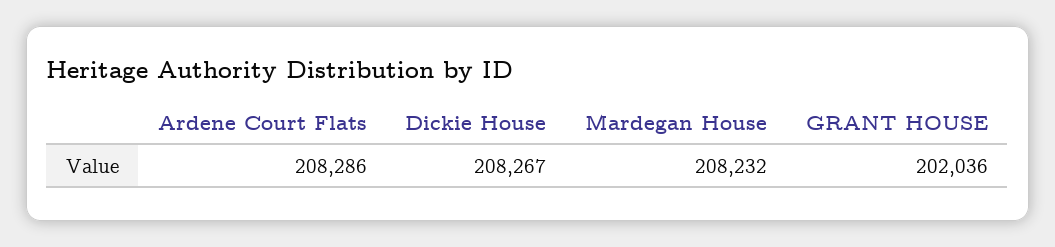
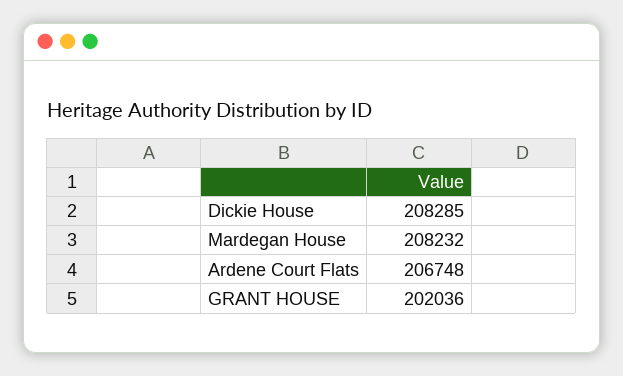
Ardene Court Flats: 208286 -> 206748
Dickie House: 208267 -> 208285

